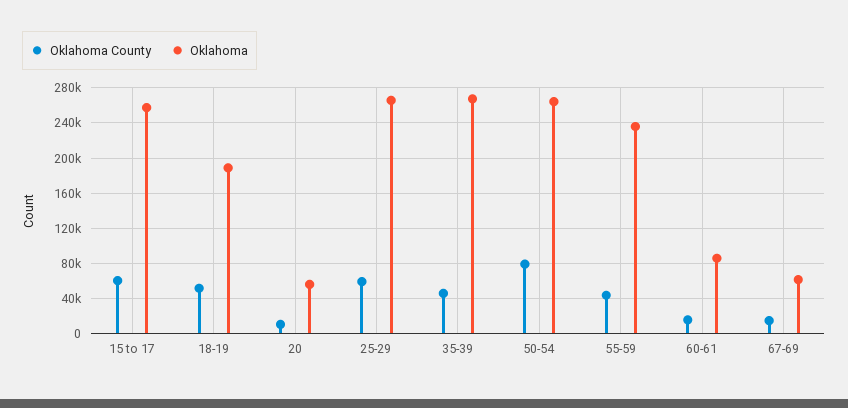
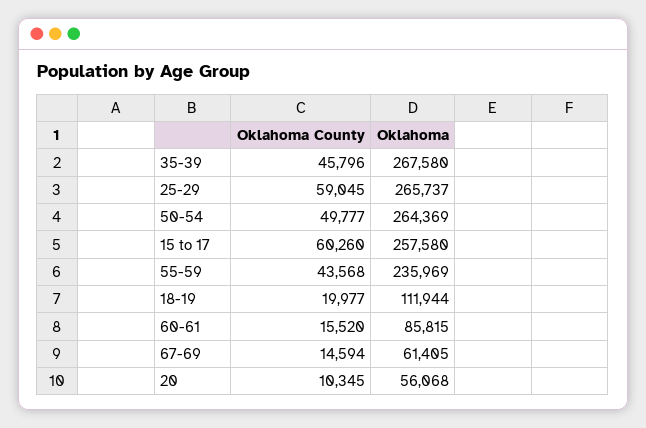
Oklahoma County, 18-19: 50000 -> 19977
Oklahoma, 18-19: 190000 -> 111944
Oklahoma County, 50-54: 80000 -> 49777

